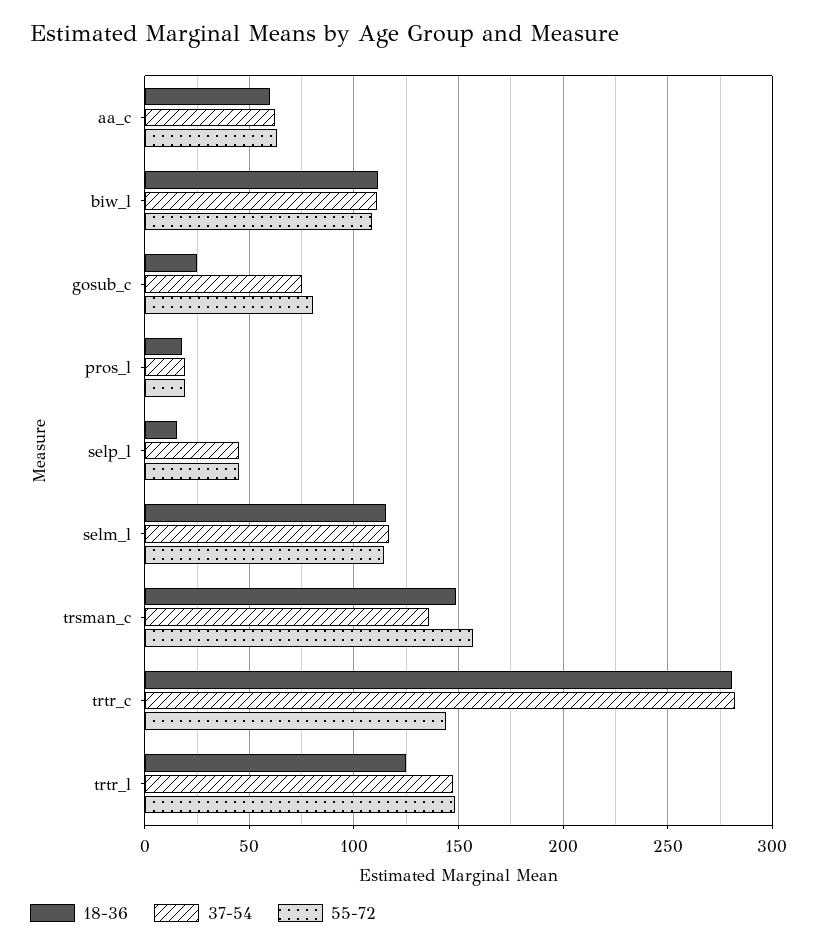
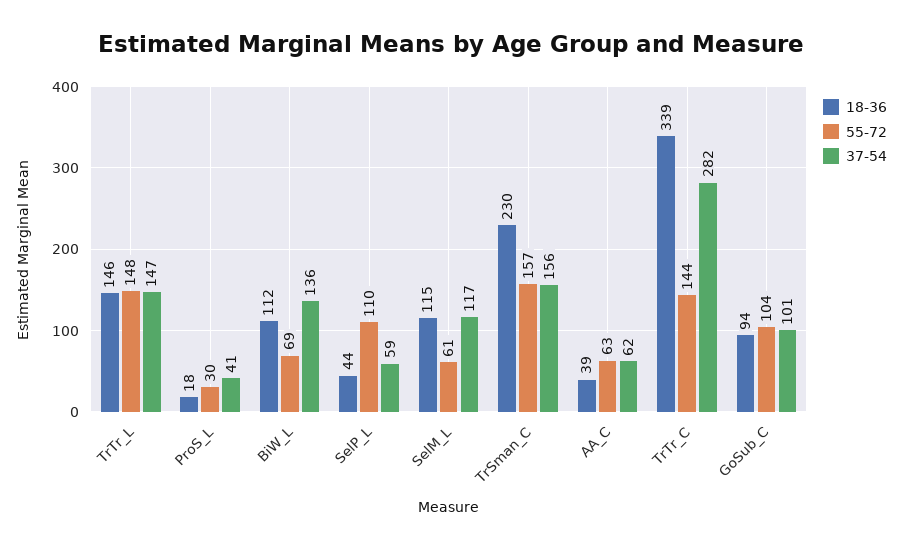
18-36, aa_c: 60 -> 39
37-54, biw_l: 110 -> 136
55-72, biw_l: 110 -> 69
18-36, gosub_c: 25 -> 94
37-54, gosub_c: 75 -> 101
55-72, gosub_c: 80 -> 104
37-54, pros_l: 20 -> 41
55-72, pros_l: 20 -> 30
18-36, selp_l: 15 -> 44
37-54, selp_l: 45 -> 59
55-72, selp_l: 45 -> 110
55-72, selm_l: 115 -> 61
18-36, trsman_c: 150 -> 230
37-54, trsman_c: 135 -> 156
18-36, trtr_c: 280 -> 339
18-36, trtr_l: 125 -> 146

